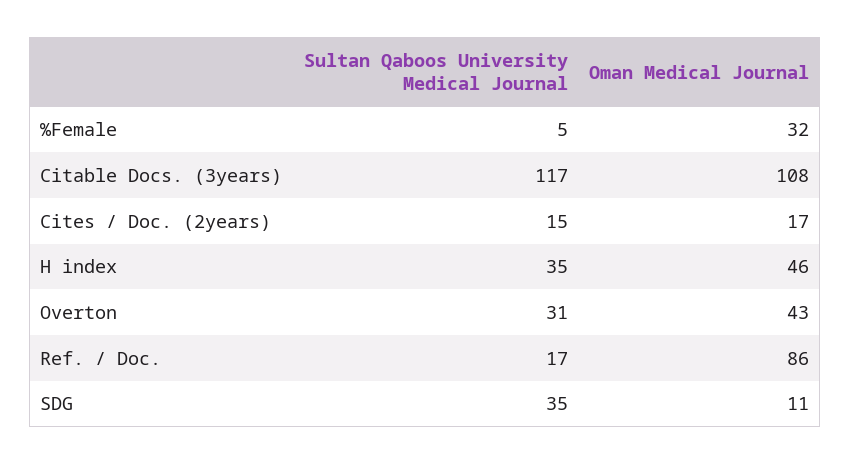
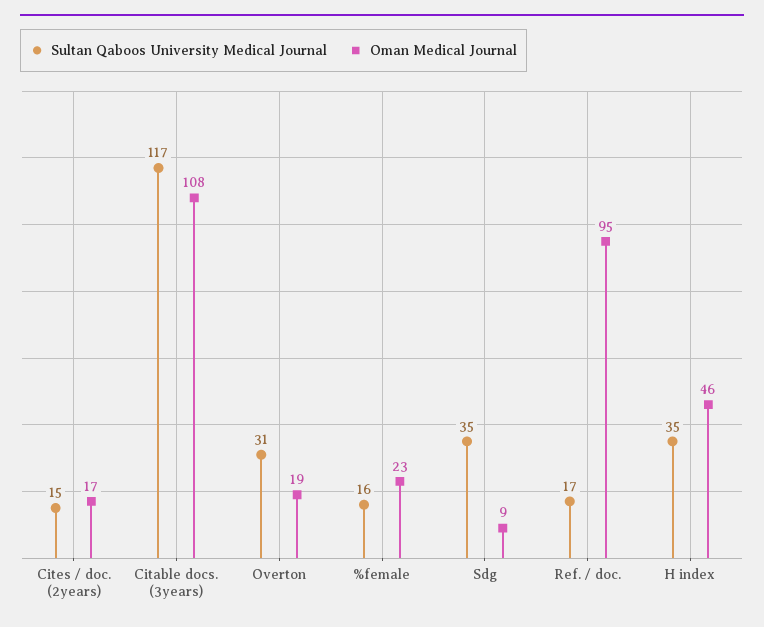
Sultan Qaboos University Medical Journal, %Female: 5 -> 16
Oman Medical Journal, %Female: 32 -> 23
Oman Medical Journal, Overton: 43 -> 19
Oman Medical Journal, Ref. / Doc.: 86 -> 95
Oman Medical Journal, SDG: 11 -> 9

